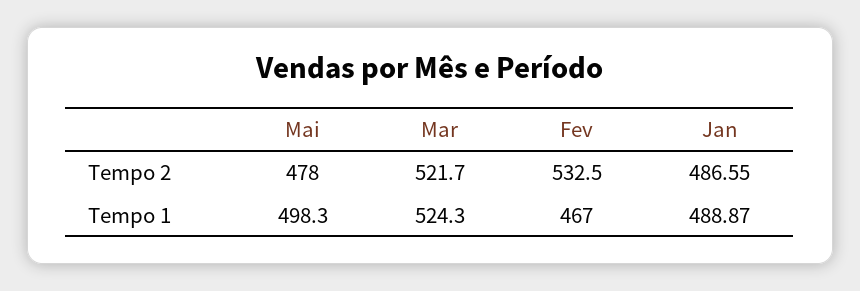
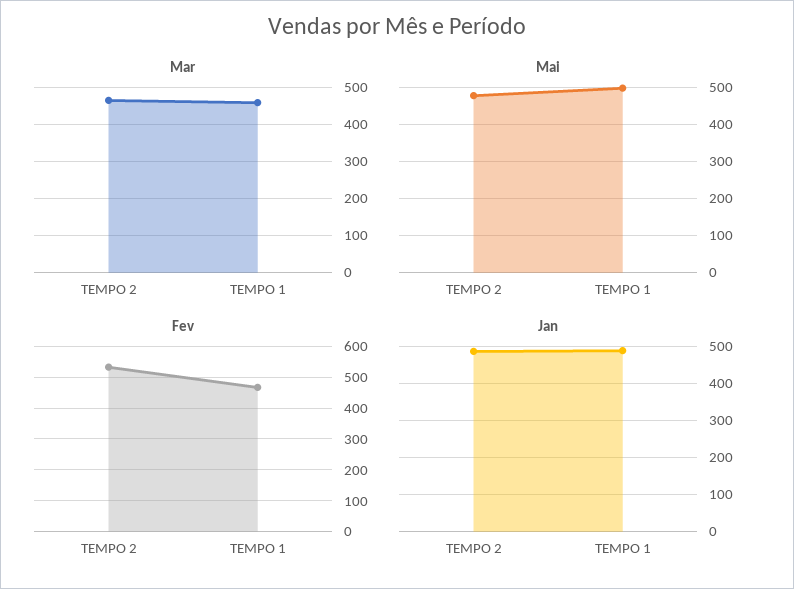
Mar, Tempo 2: 521.7 -> 460
Mar, Tempo 1: 524.3 -> 460

